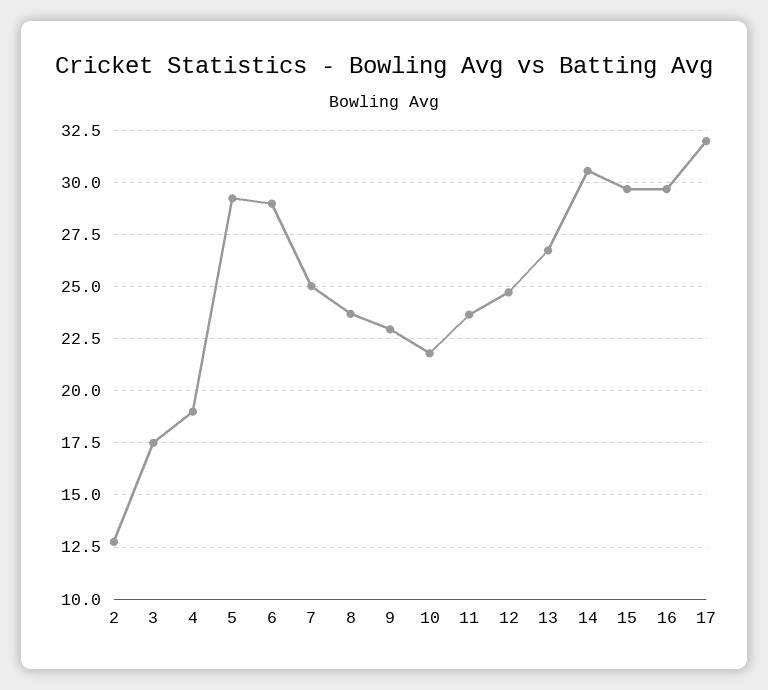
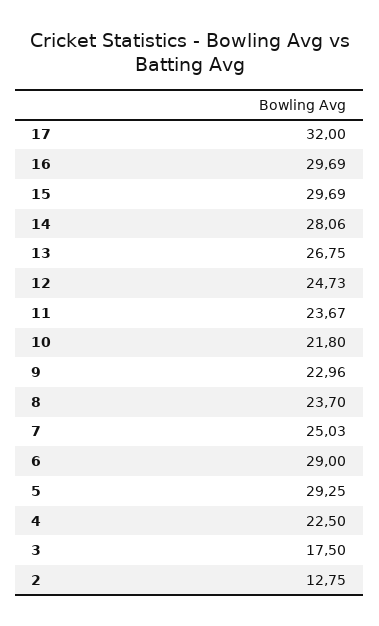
4: 19 -> 22.5
14: 30.5 -> 28.06

